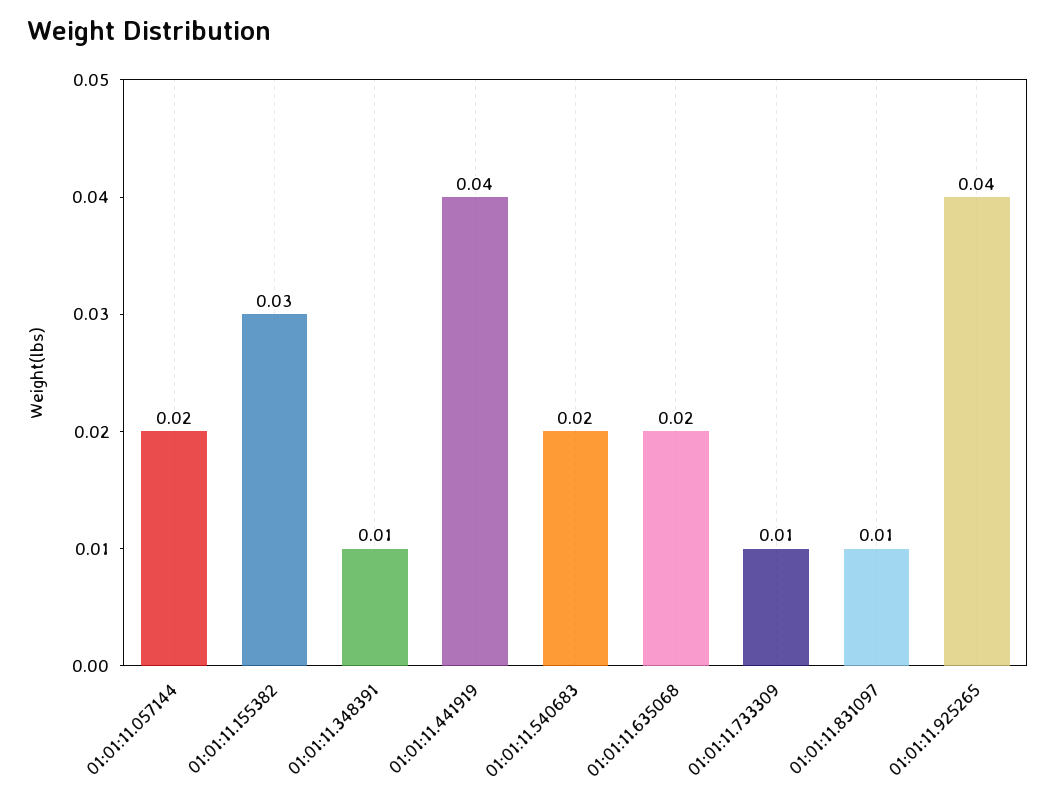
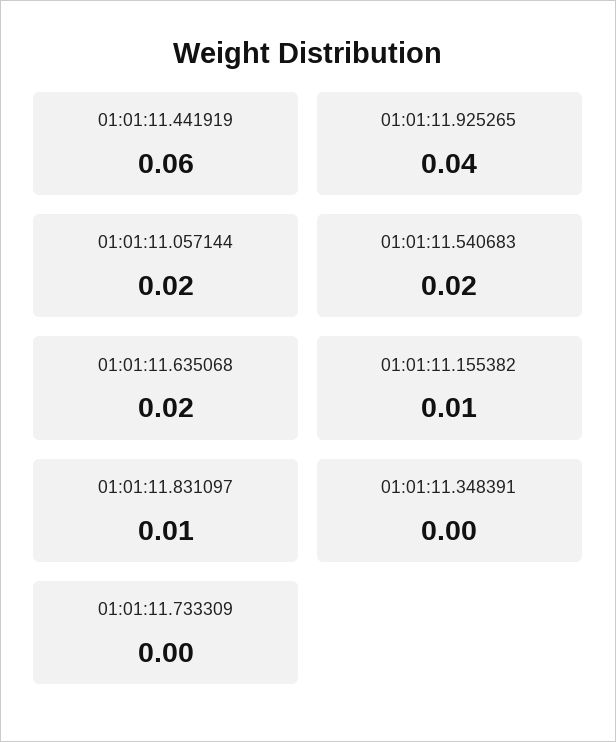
01:01:11.155382: 0.03 -> 0.01
01:01:11.348391: 0.01 -> 0
01:01:11.441919: 0.04 -> 0.06
01:01:11.733309: 0.01 -> 0

